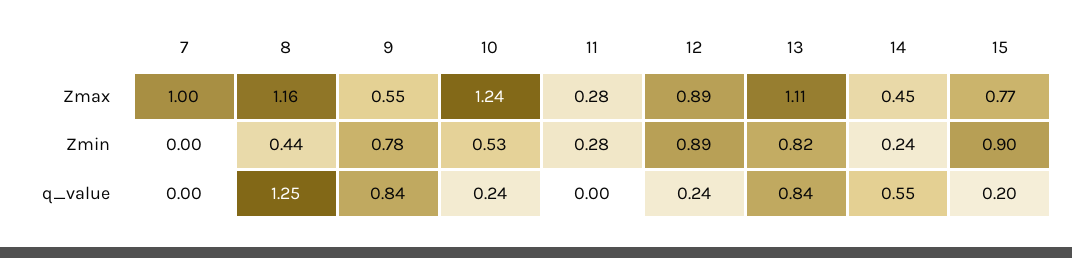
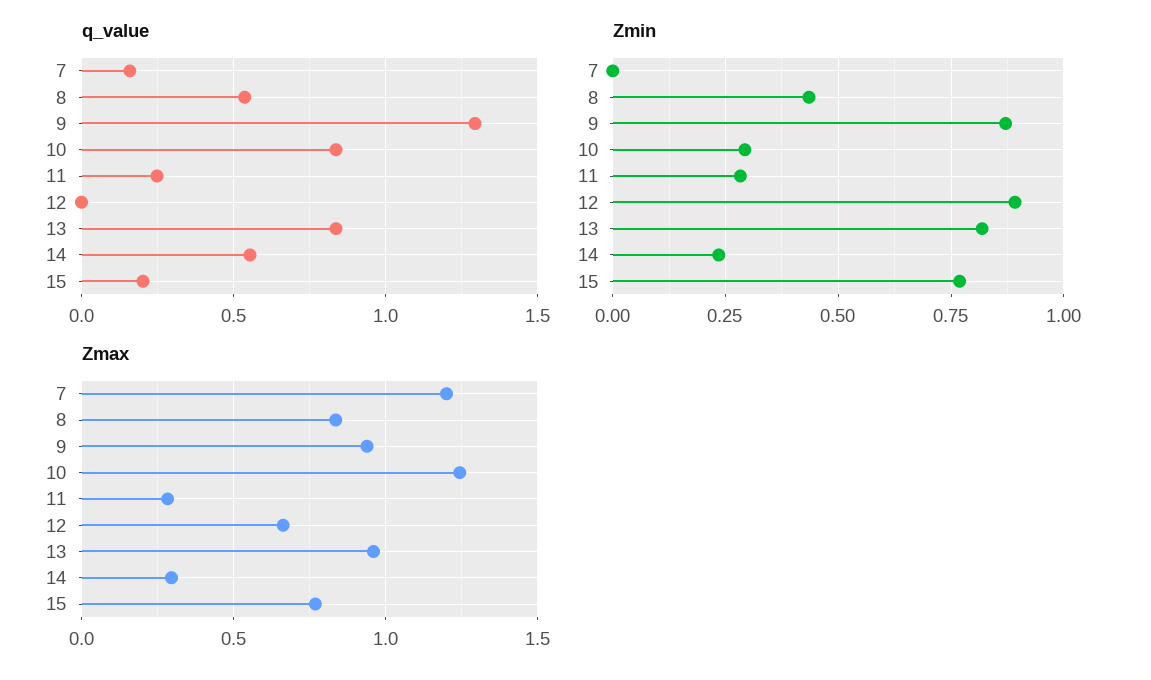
Zmax, 7: 1 -> 1.2
Zmax, 8: 1.16 -> 0.85
Zmax, 9: 0.55 -> 0.95
Zmax, 12: 0.89 -> 0.65
Zmax, 13: 1.11 -> 0.95
Zmax, 14: 0.45 -> 0.3
Zmin, 9: 0.78 -> 0.875
Zmin, 10: 0.53 -> 0.3
Zmin, 15: 0.9 -> 0.775
q_value, 7: 0 -> 0.15
q_value, 8: 1.25 -> 0.55
q_value, 9: 0.84 -> 1.3
q_value, 10: 0.24 -> 0.85
q_value, 11: 0 -> 0.25
q_value, 12: 0.24 -> 0

